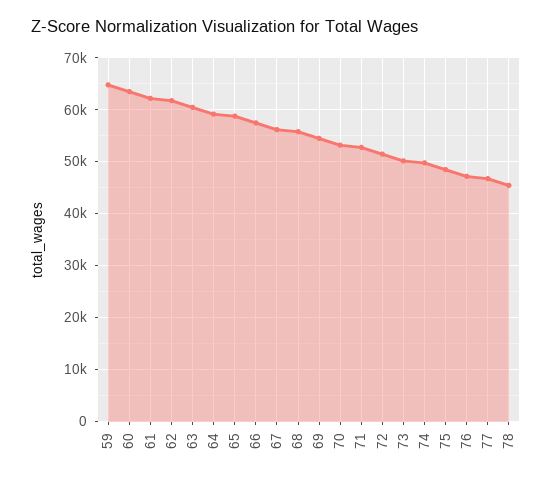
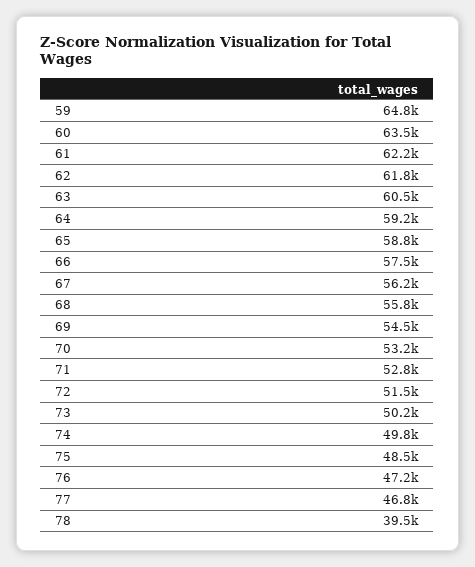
78: 46000 -> 39500

